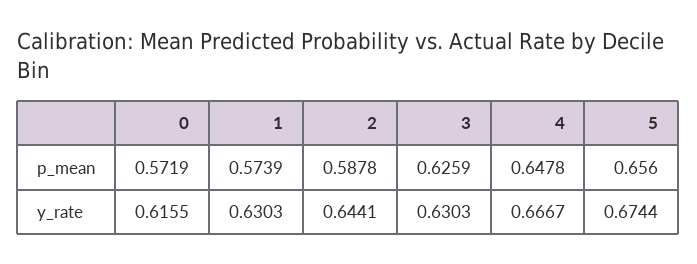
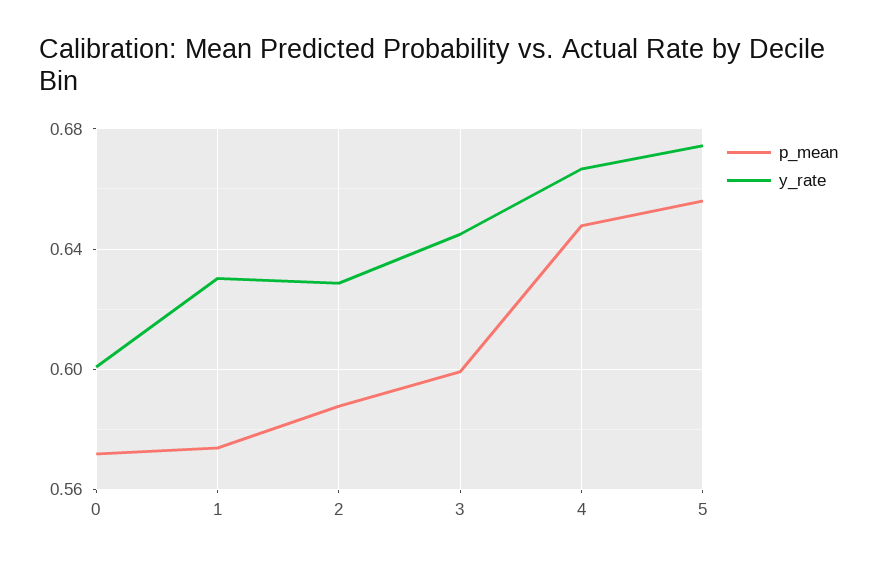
p_mean, 3: 0.6259 -> 0.6
y_rate, 0: 0.6155 -> 0.6
y_rate, 2: 0.6441 -> 0.63
y_rate, 3: 0.6303 -> 0.645

